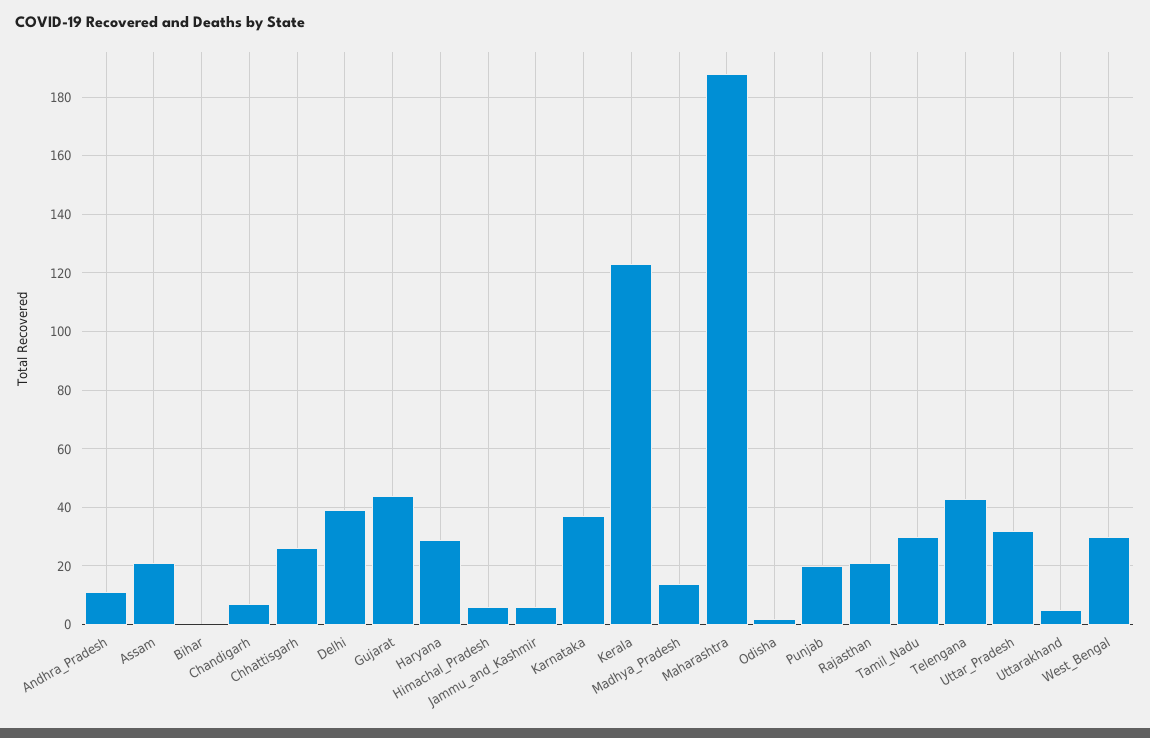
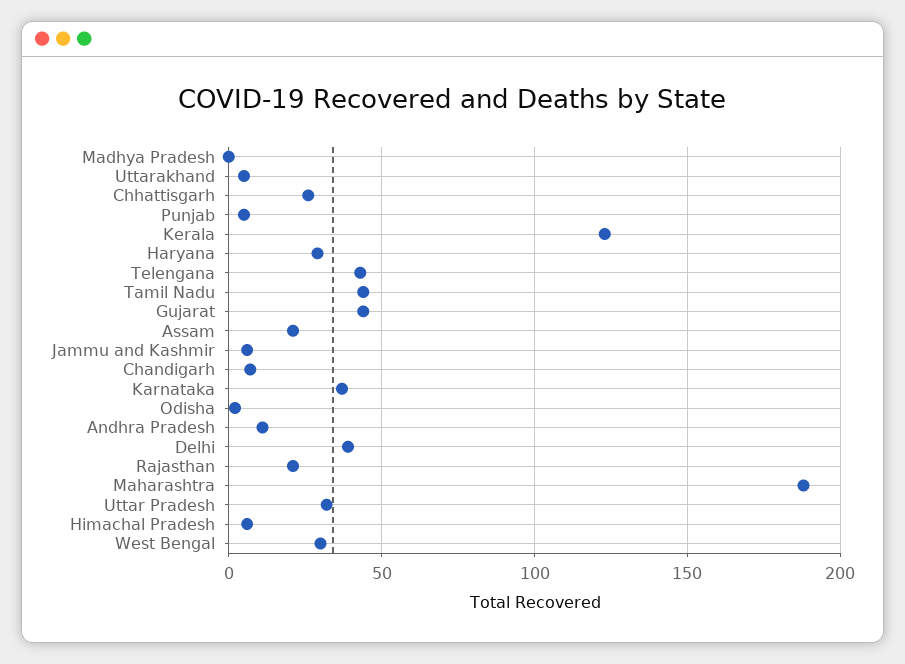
Bihar: 0 -> none
Madhya_Pradesh: 15 -> 0
Punjab: 20 -> 5
Tamil_Nadu: 30 -> 45

